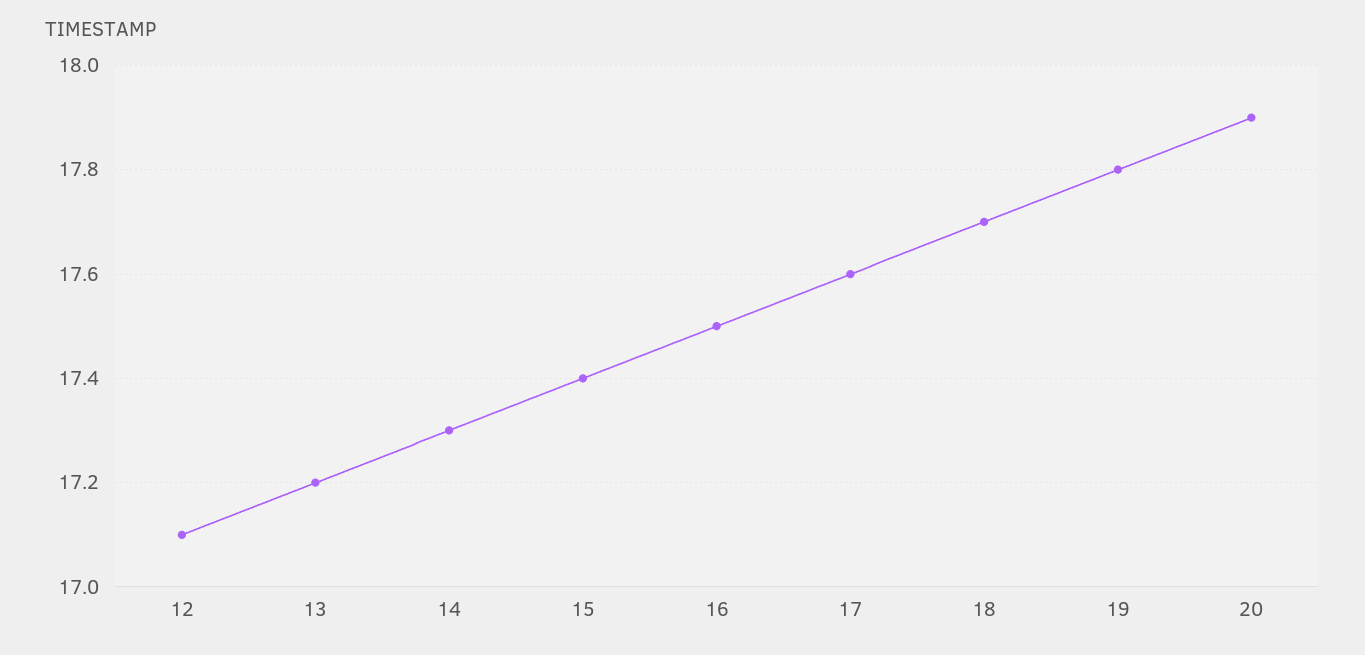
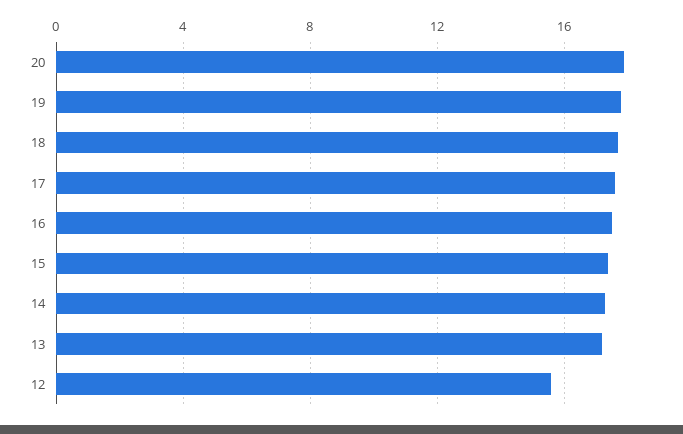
12: 17.1 -> 15.5

